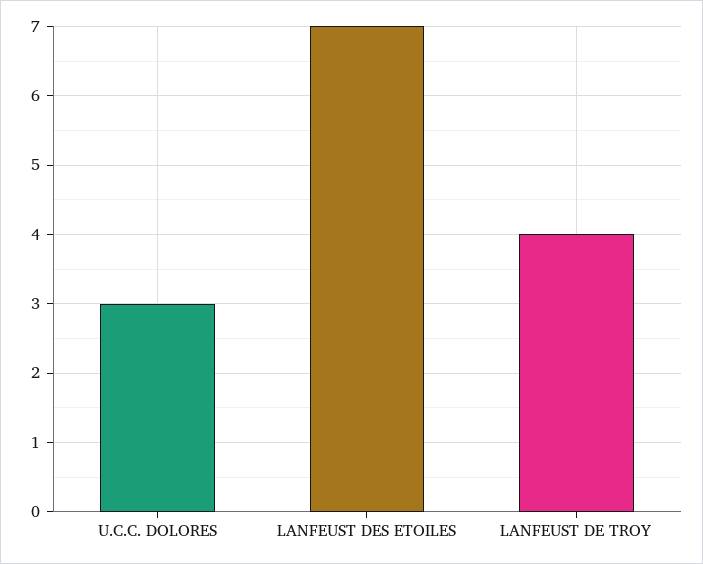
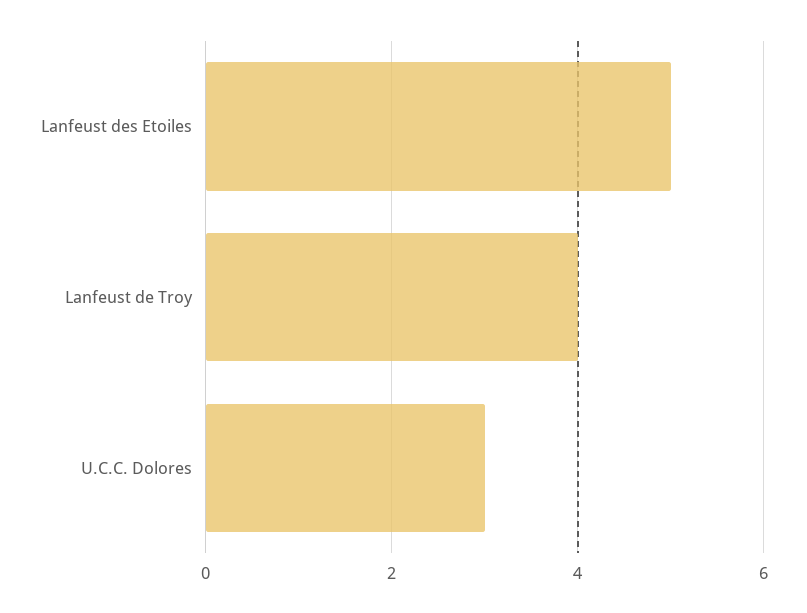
LANFEUST DES ETOILES: 7 -> 5

